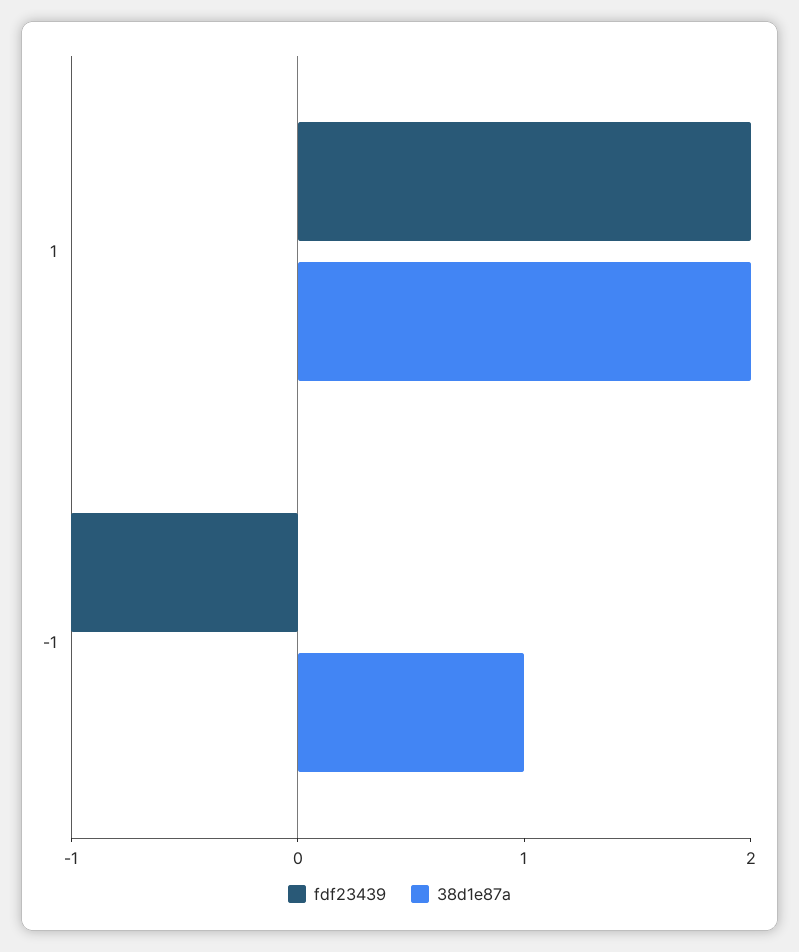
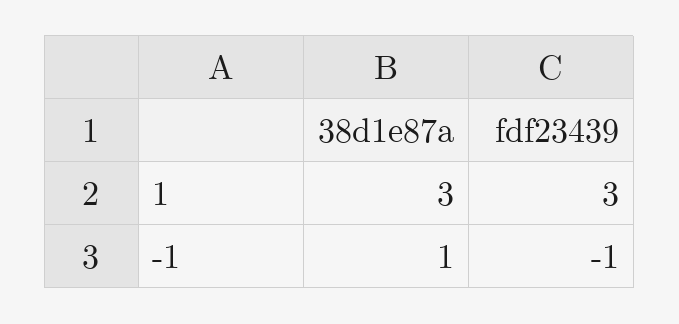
fdf23439, 1: 2 -> 3
38d1e87a, 1: 2 -> 3

